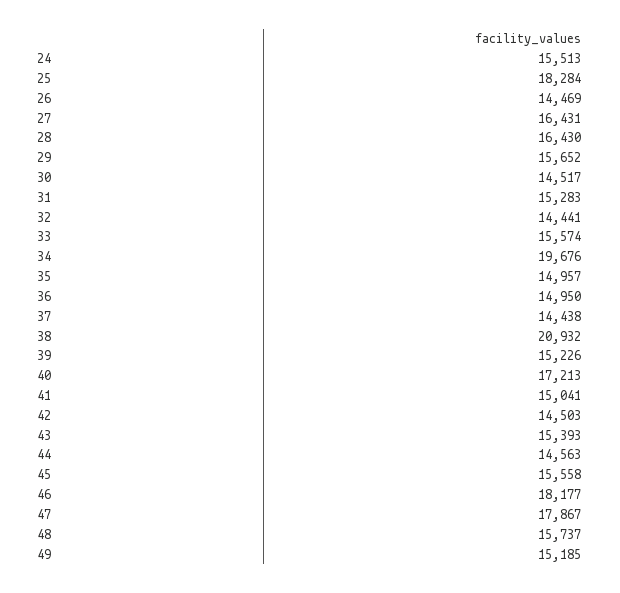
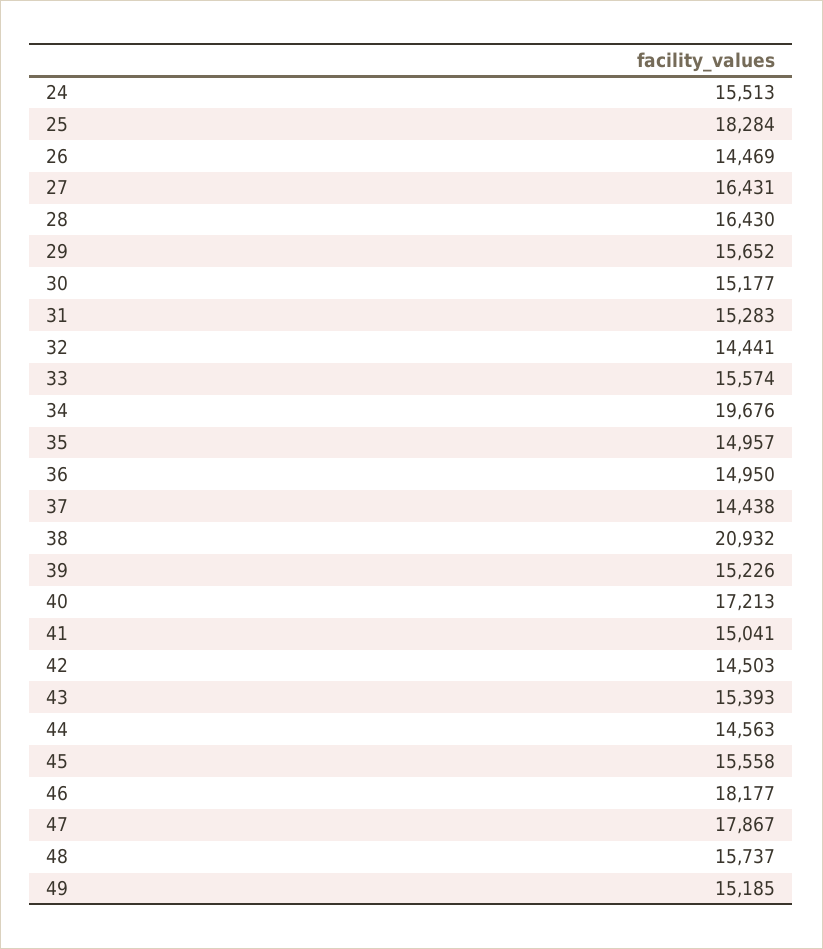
30: 14517 -> 15177

